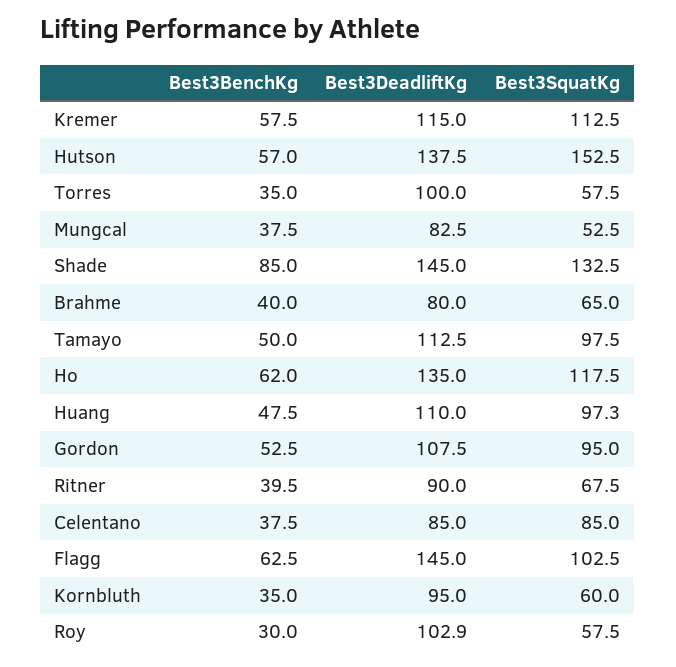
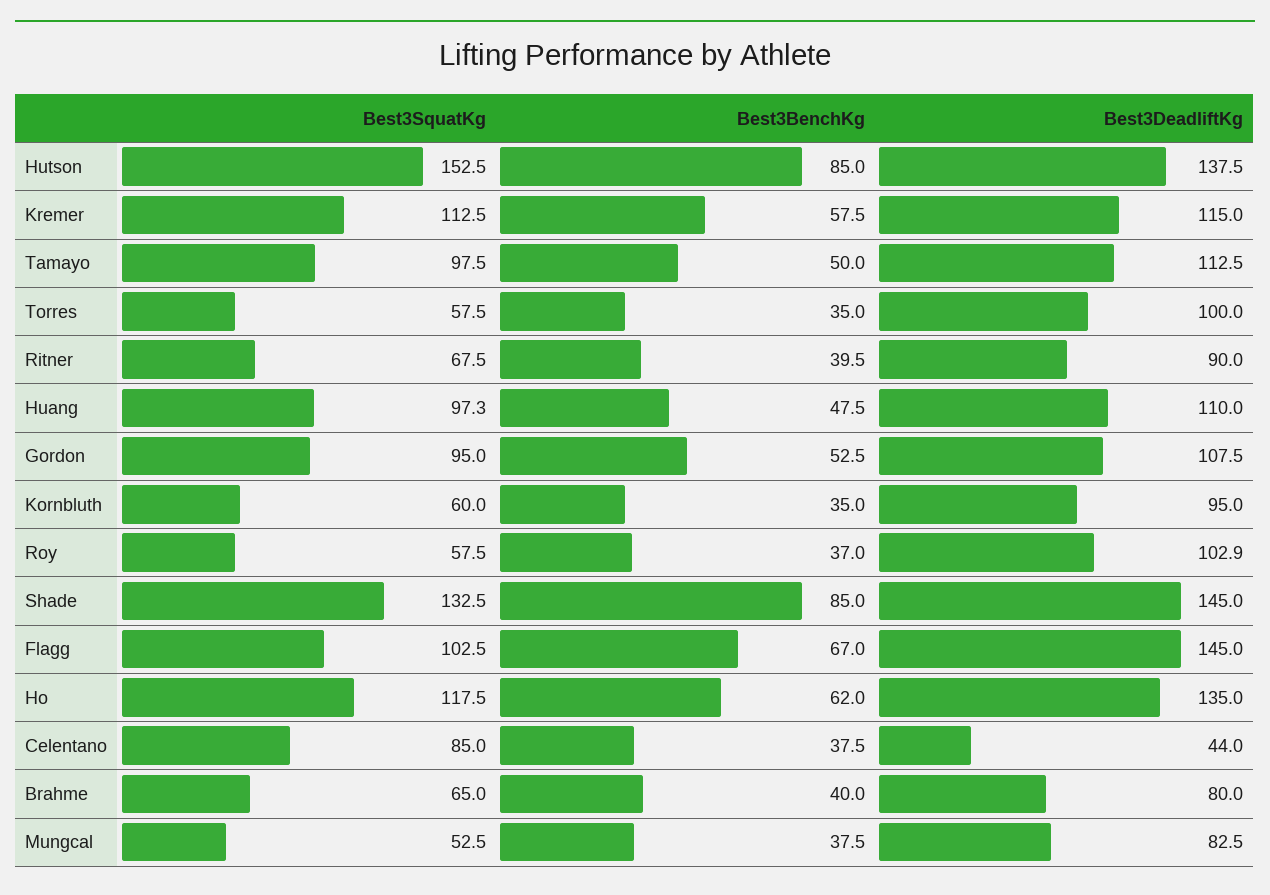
Best3BenchKg, Hutson: 57 -> 85
Best3DeadliftKg, Celentano: 85 -> 44
Best3BenchKg, Flagg: 62.5 -> 67
Best3BenchKg, Roy: 30 -> 37

